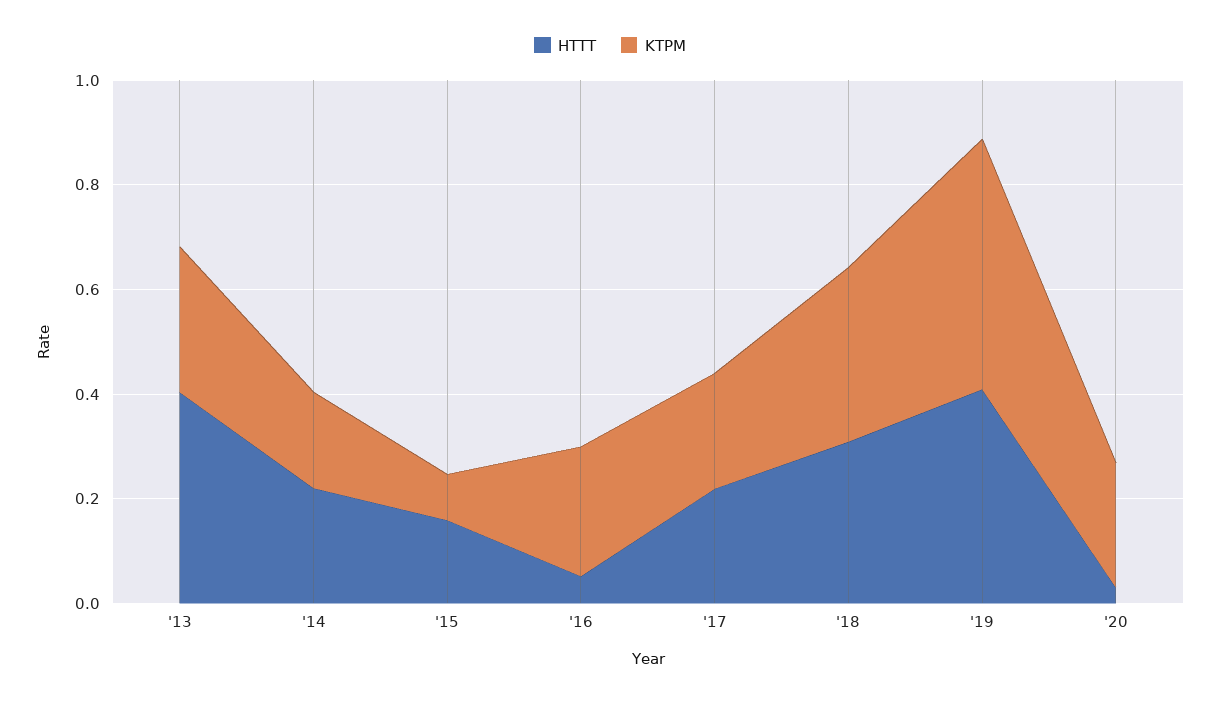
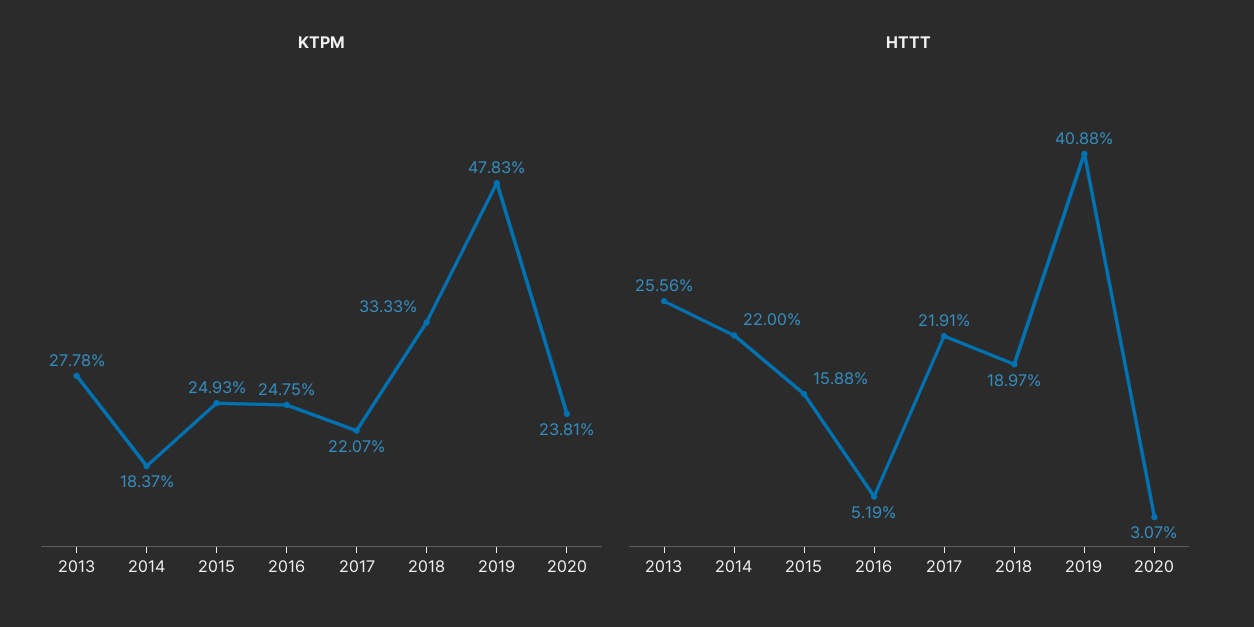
HTTT, '13: 0.4 -> 0.2556
KTPM, '15: 0.1 -> 0.2493
HTTT, '18: 0.3 -> 0.1897

